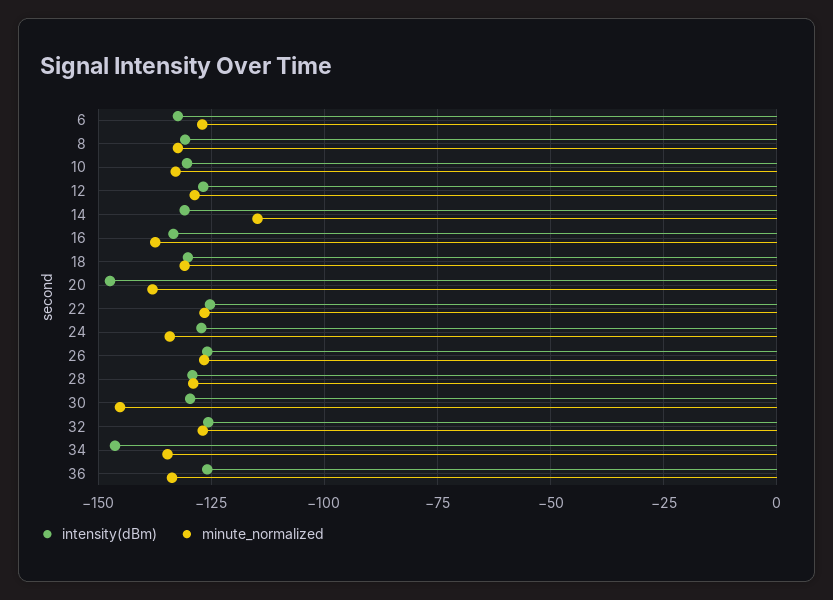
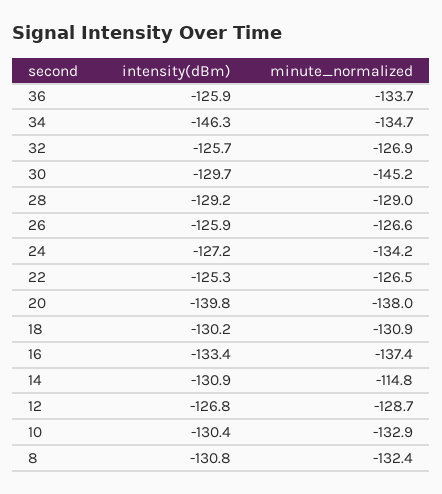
intensity(dBm), 6: -132.5 -> none
minute_normalized, 6: -127.5 -> none
intensity(dBm), 20: -147.5 -> -139.8

